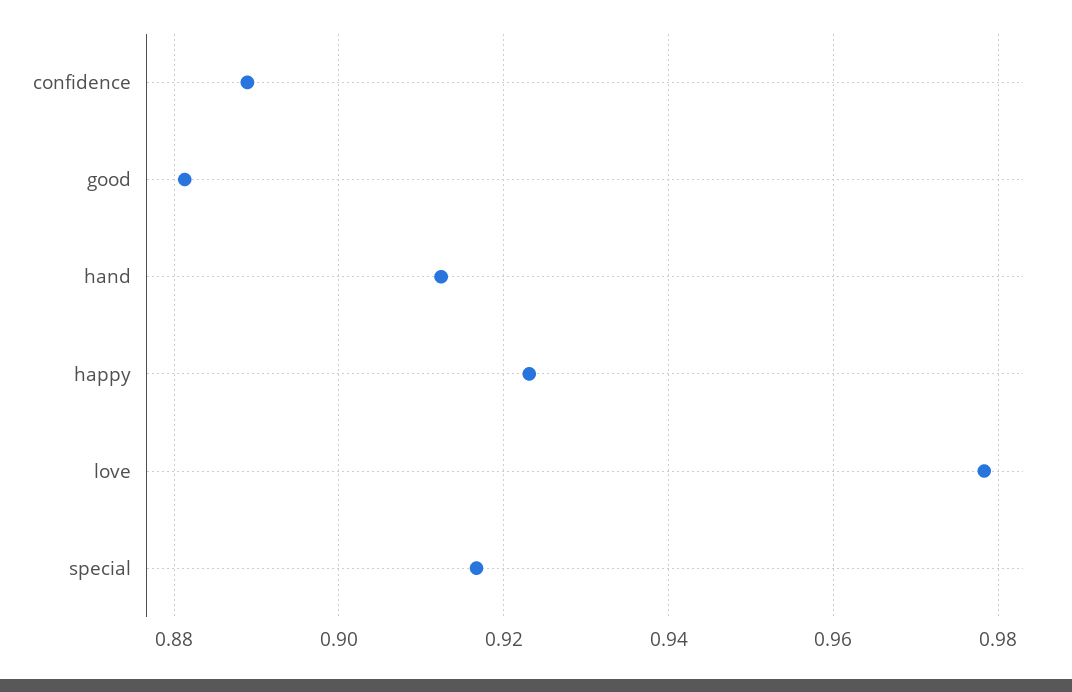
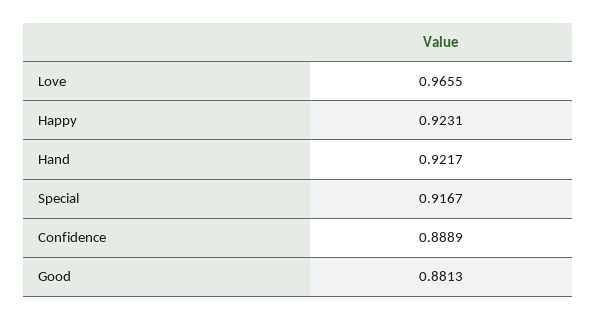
hand: 0.912 -> 0.9217
love: 0.978 -> 0.9655

